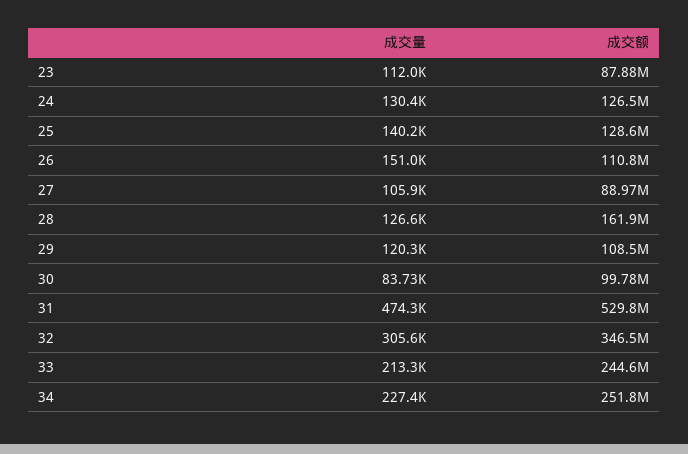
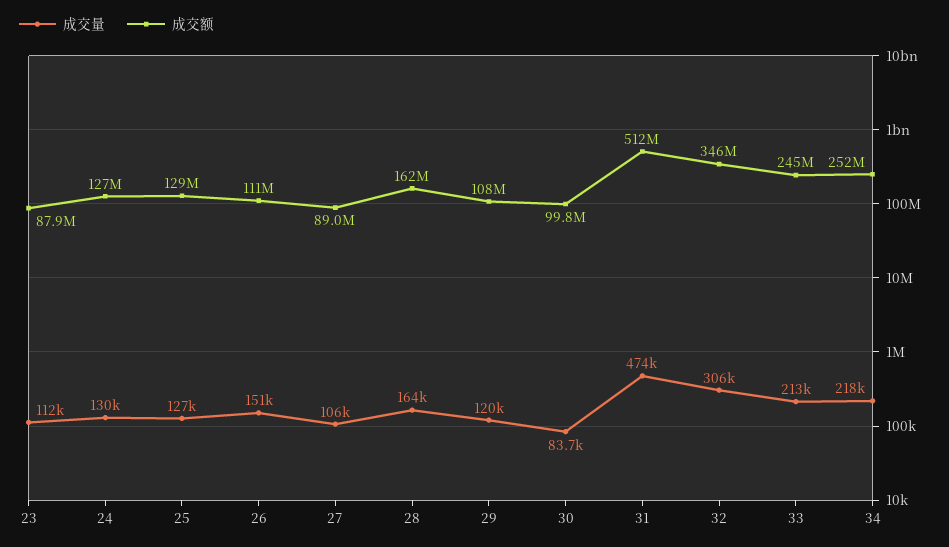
成交量, 25: 140200 -> 127000
成交量, 28: 126600 -> 164000
成交额, 31: 529800000 -> 512000000
成交量, 34: 227400 -> 218000

